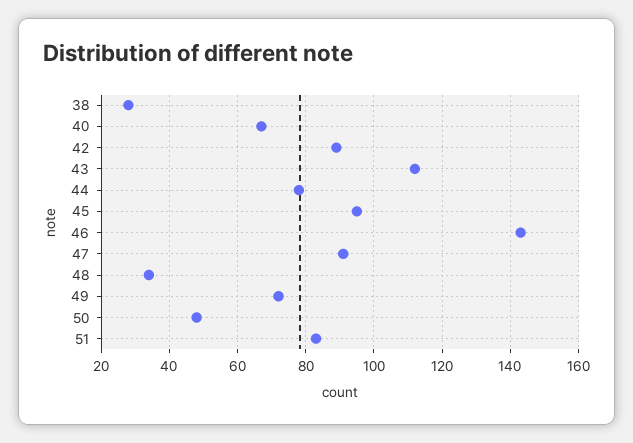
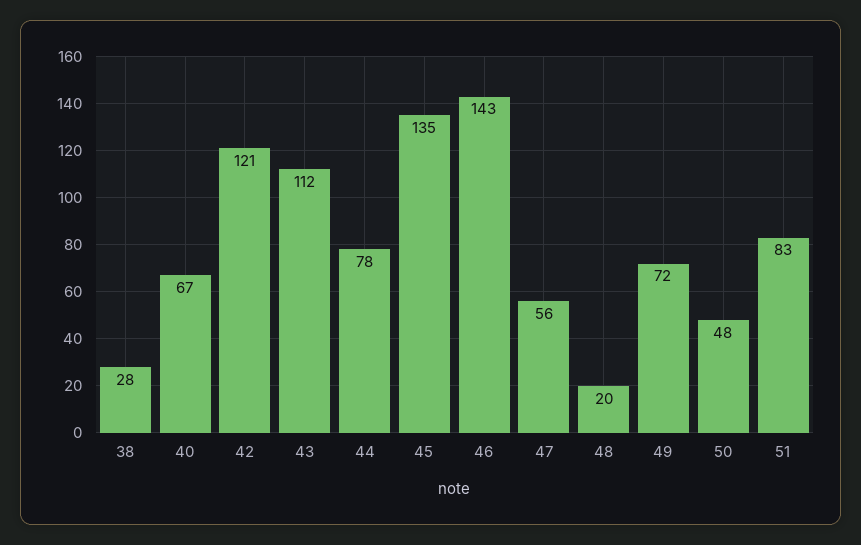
42: 90 -> 121
45: 95 -> 135
47: 90 -> 56
48: 35 -> 20

